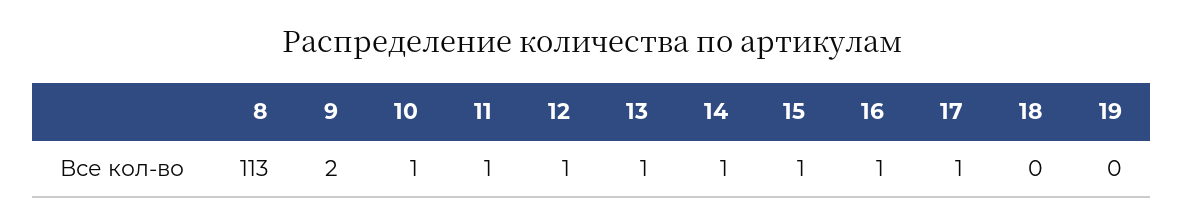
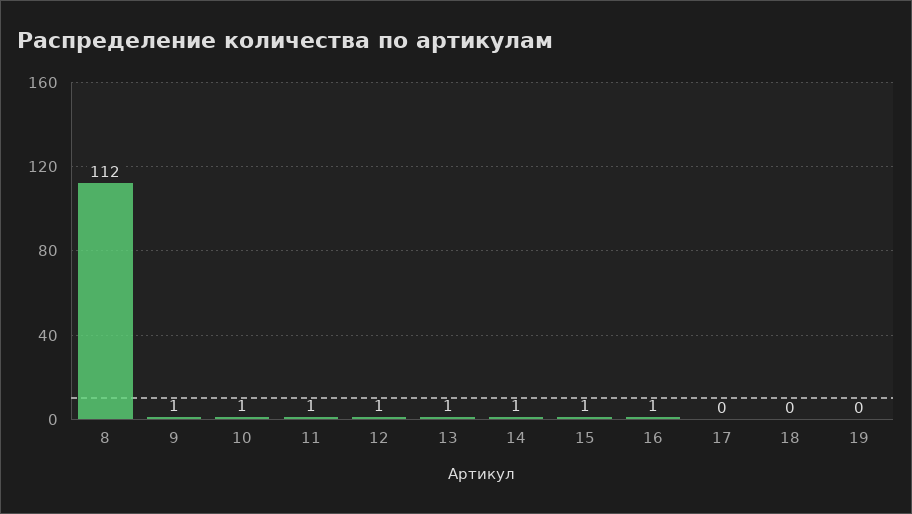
8: 113 -> 112
9: 2 -> 1
17: 1 -> 0

